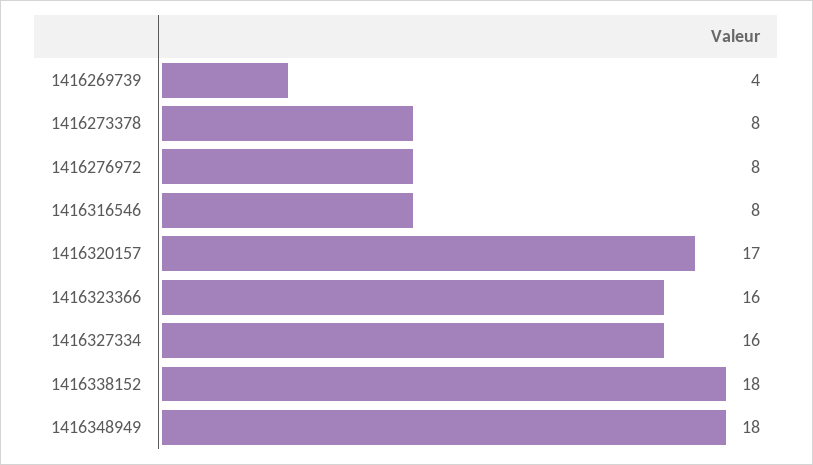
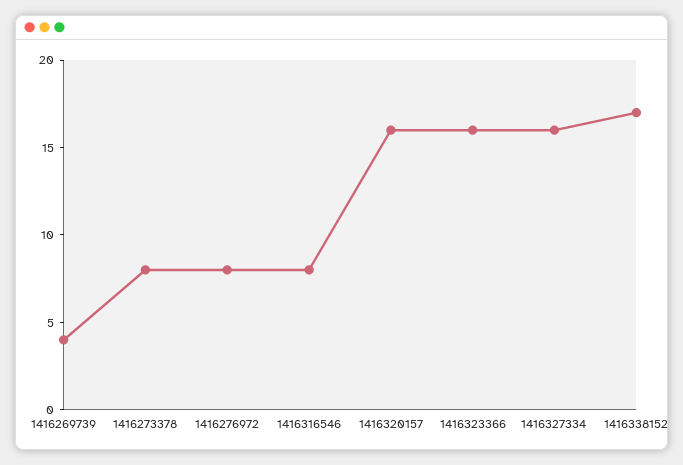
1416320157: 17 -> 16
1416338152: 18 -> 17
1416348949: 18 -> none

